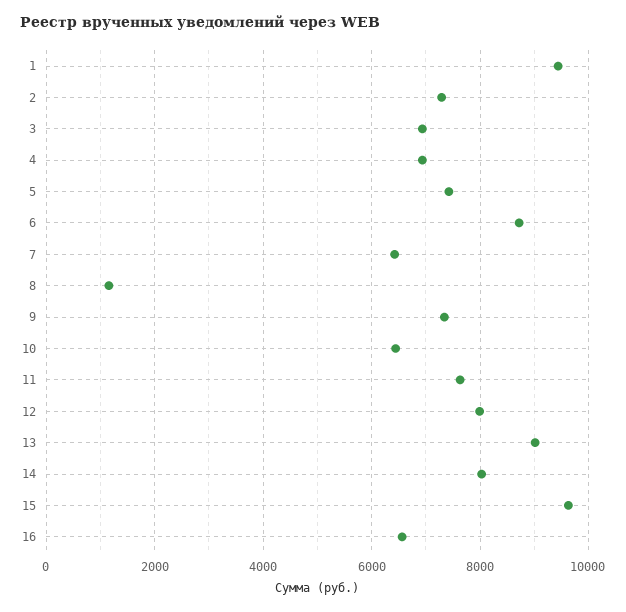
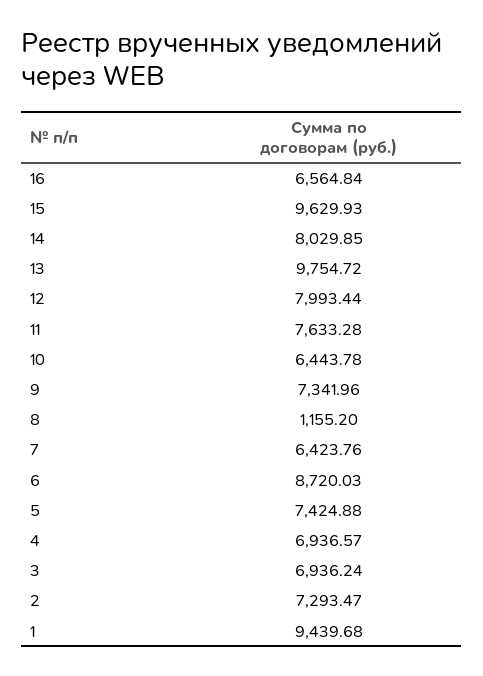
13: 9000 -> 9754.72

